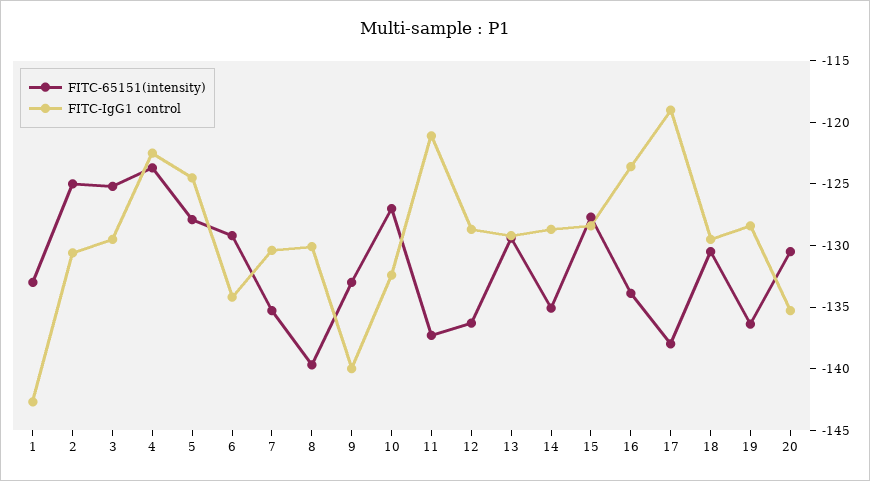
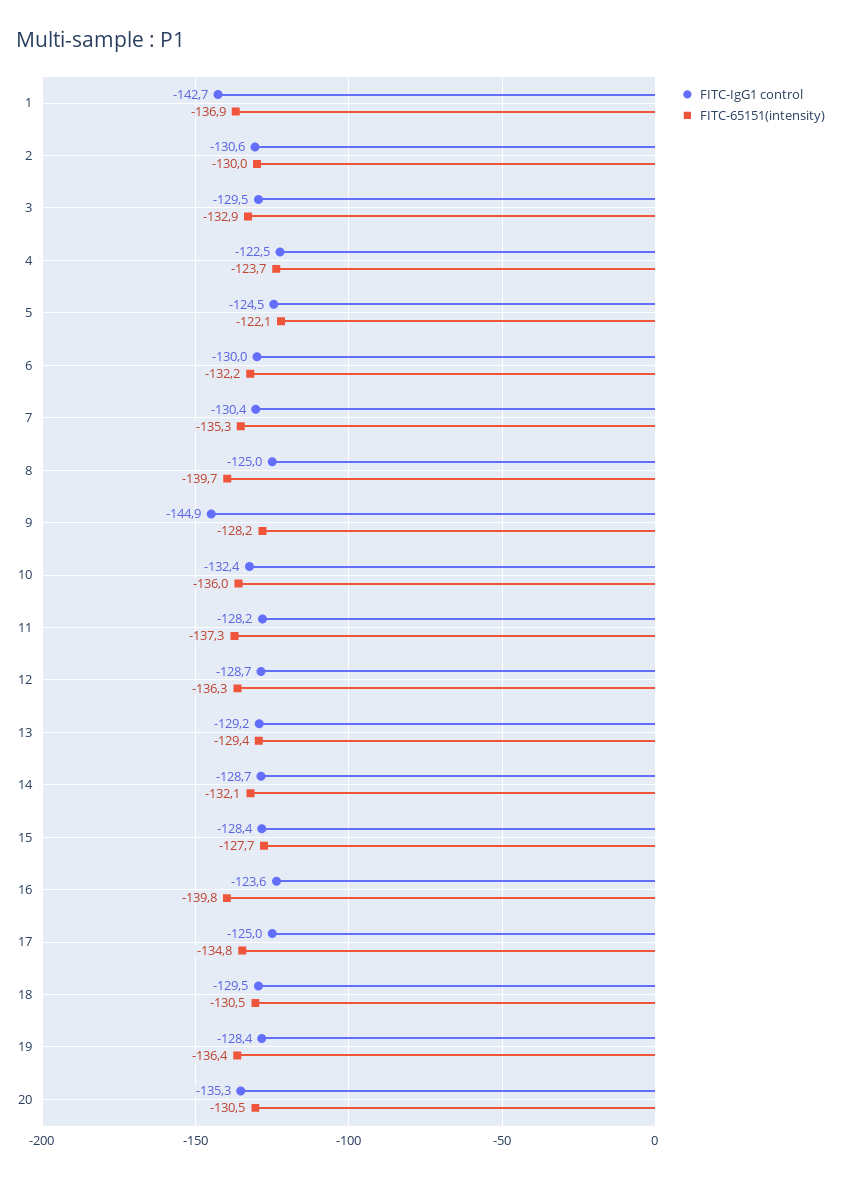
FITC-65151(intensity), 1: -133 -> -136.9
FITC-65151(intensity), 2: -125 -> -130
FITC-65151(intensity), 3: -125 -> -132.9
FITC-65151(intensity), 5: -128 -> -122.1
FITC-65151(intensity), 6: -129 -> -132.2
FITC-IgG1 control, 6: -134 -> -130
FITC-IgG1 control, 8: -130 -> -125
FITC-65151(intensity), 9: -133 -> -128.2
FITC-IgG1 control, 9: -140 -> -144.9
FITC-65151(intensity), 10: -127 -> -136
FITC-IgG1 control, 11: -121 -> -128.2
FITC-65151(intensity), 14: -135 -> -132.1
FITC-65151(intensity), 16: -134 -> -139.8
FITC-65151(intensity), 17: -138 -> -134.8
FITC-IgG1 control, 17: -119 -> -125

